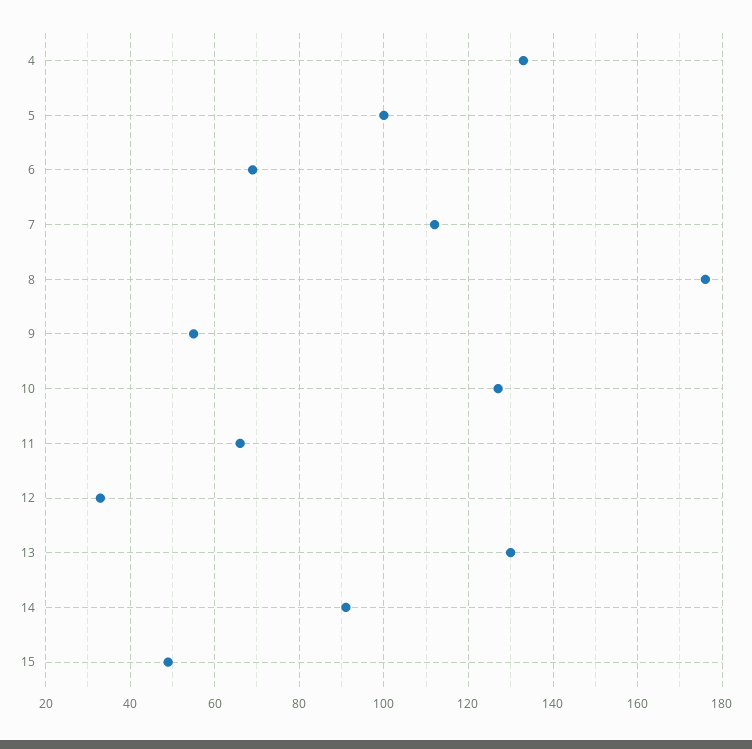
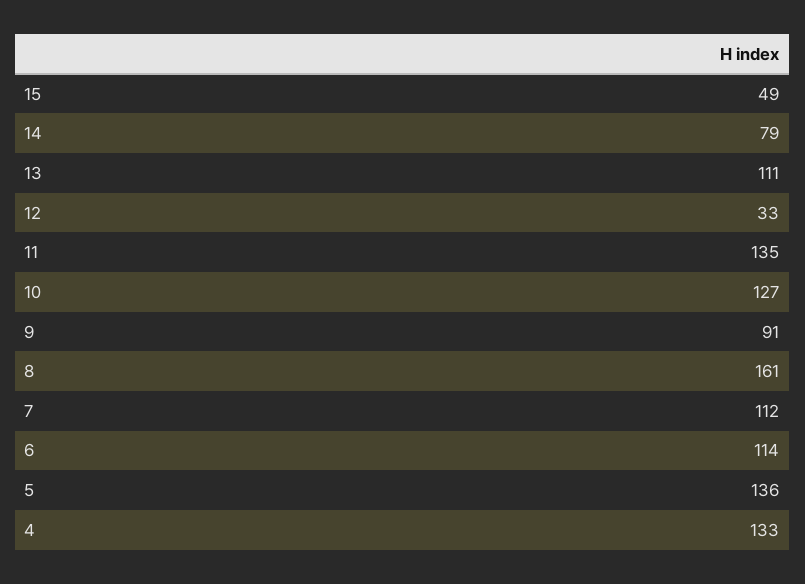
5: 100 -> 136
6: 70 -> 114
8: 175 -> 161
9: 55 -> 91
11: 65 -> 135
13: 130 -> 111
14: 90 -> 79

